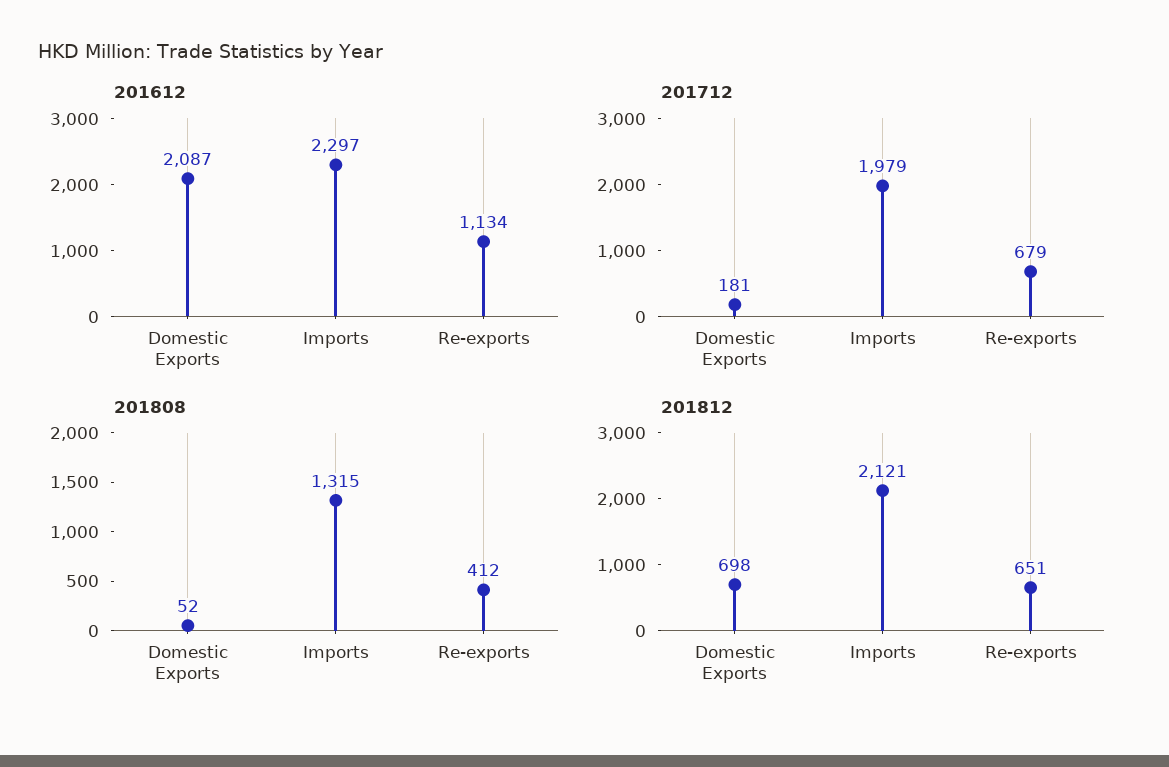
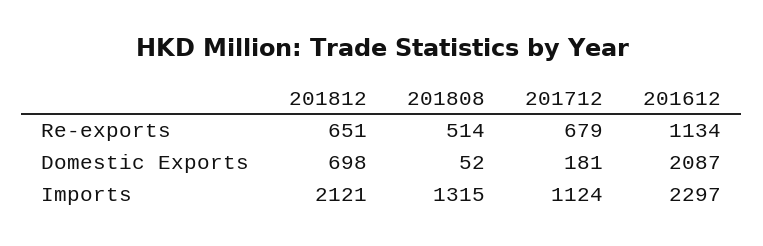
201712, Imports: 1979 -> 1124
201808, Re-exports: 412 -> 514

